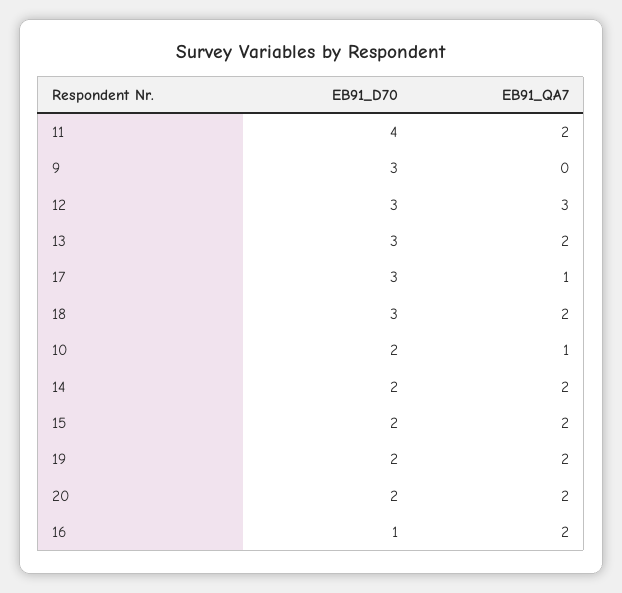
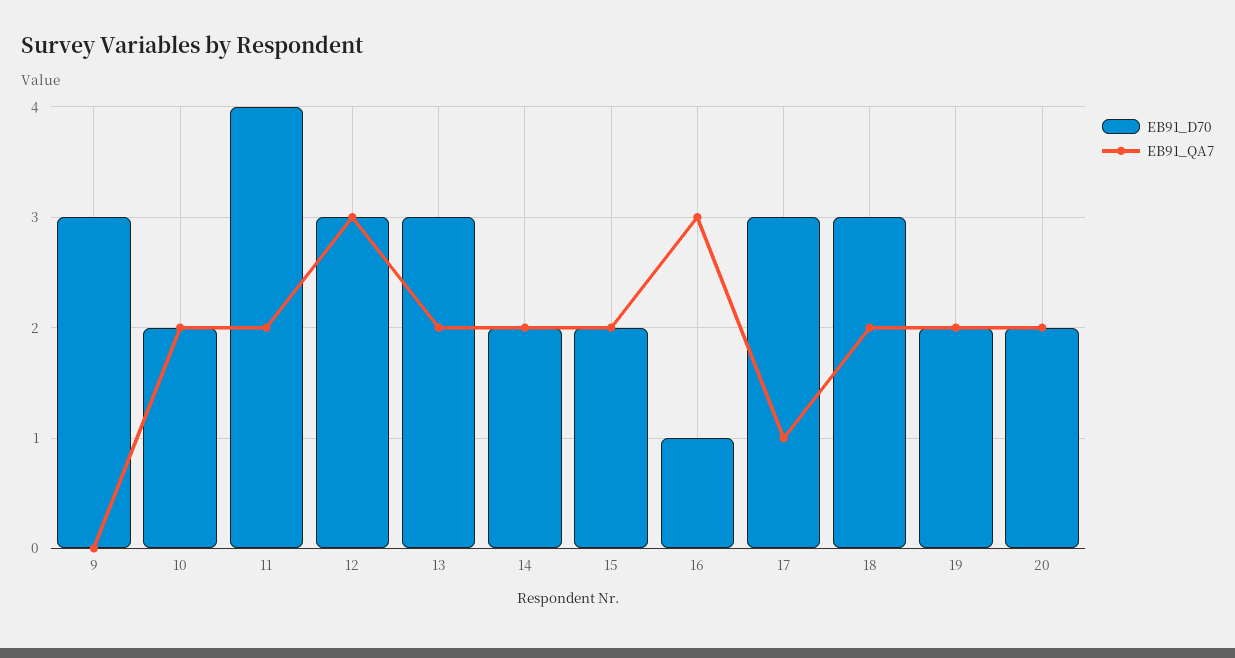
EB91_QA7, 10: 1 -> 2
EB91_QA7, 16: 2 -> 3

